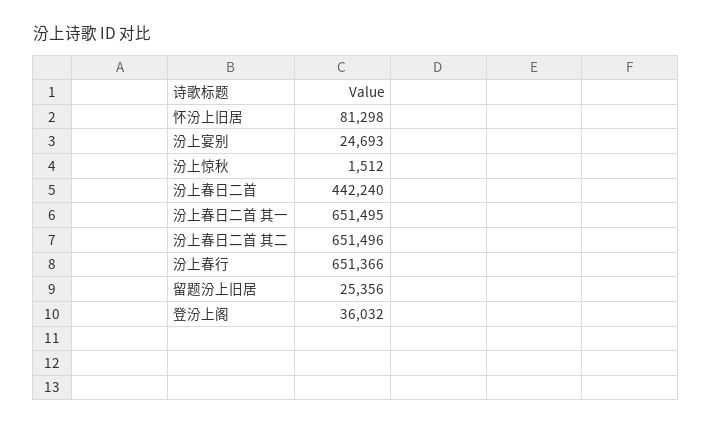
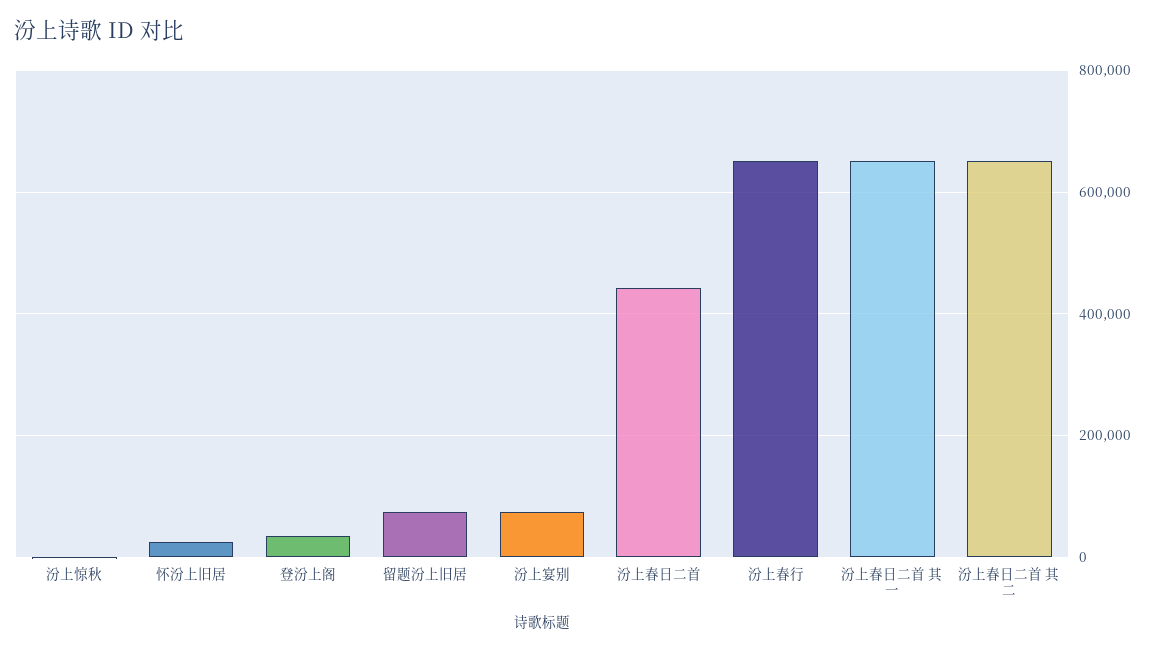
怀汾上旧居: 81298 -> 20000
汾上宴别: 24693 -> 80000
留题汾上旧居: 25356 -> 80000

